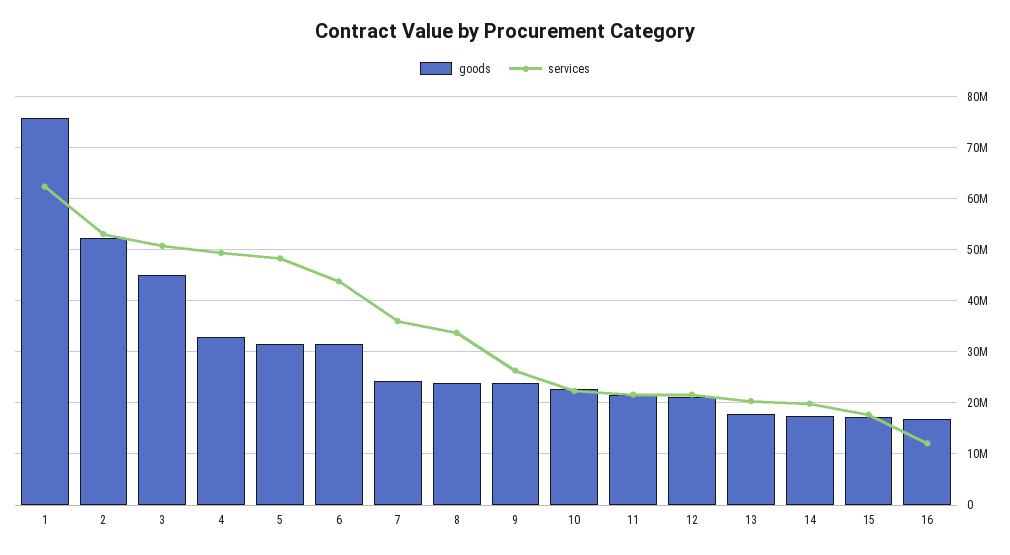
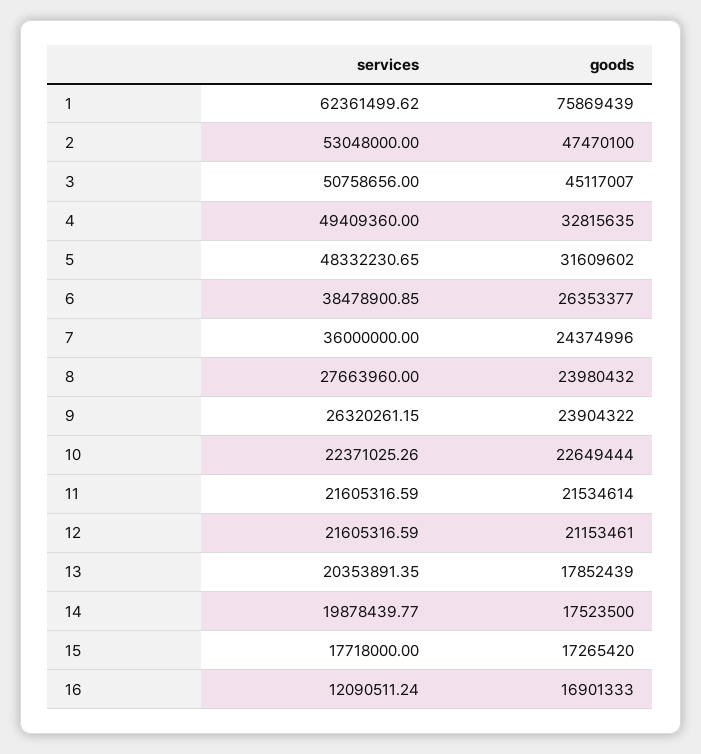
goods, 2: 52000000 -> 47470100
goods, 6: 32000000 -> 26353377
services, 6: 44000000 -> 38478900.85
services, 8: 34000000 -> 27663960

